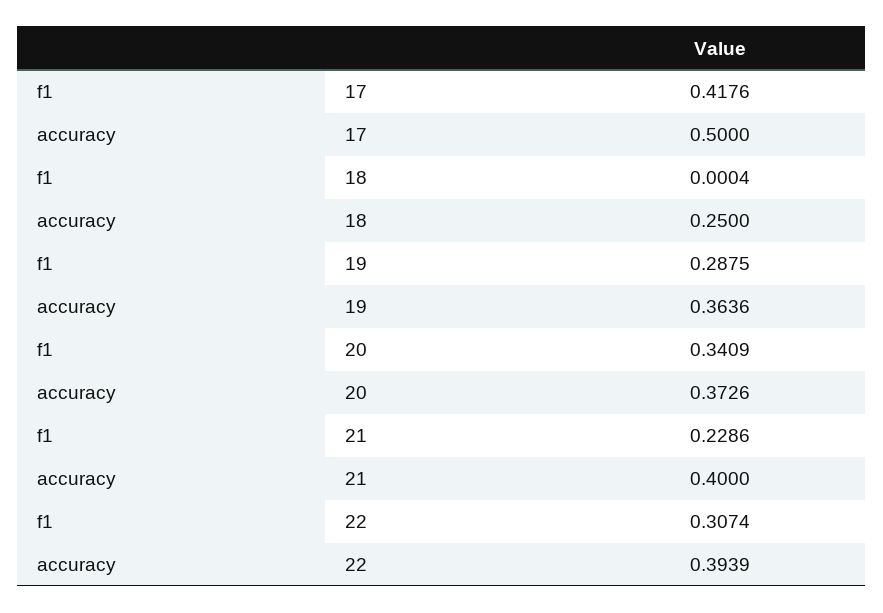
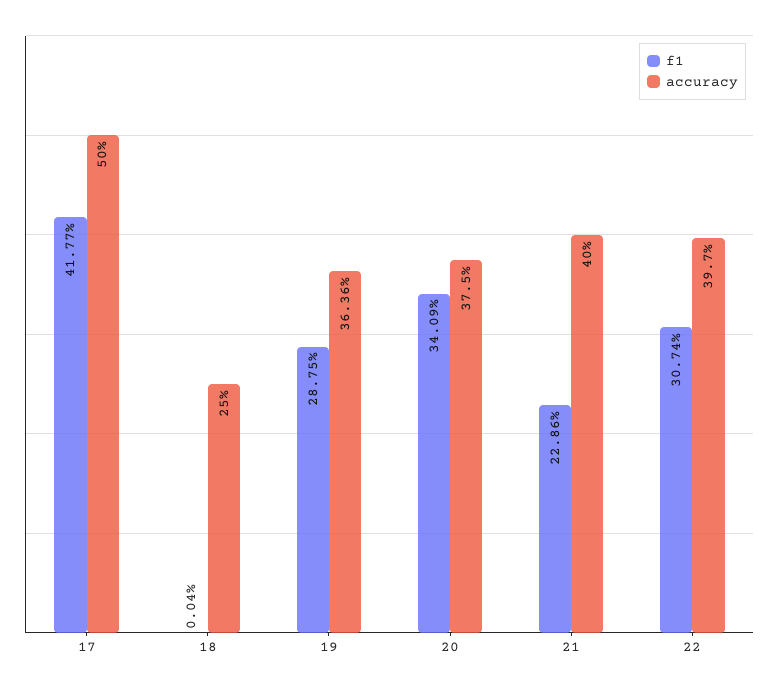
f1, 17: 0.4176 -> 0.4177
accuracy, 20: 0.3726 -> 0.375
accuracy, 22: 0.3939 -> 0.397

